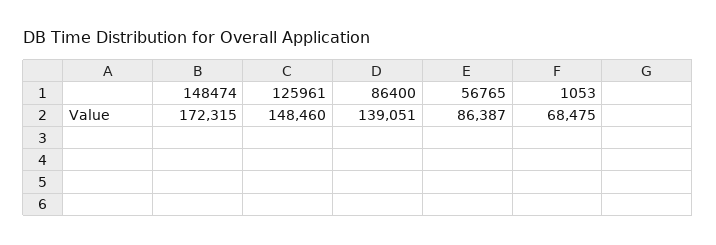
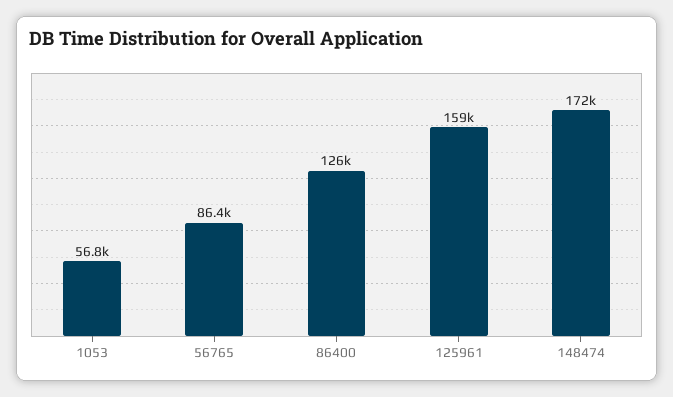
125961: 148460 -> 159000
86400: 139051 -> 126000
1053: 68475 -> 56800

